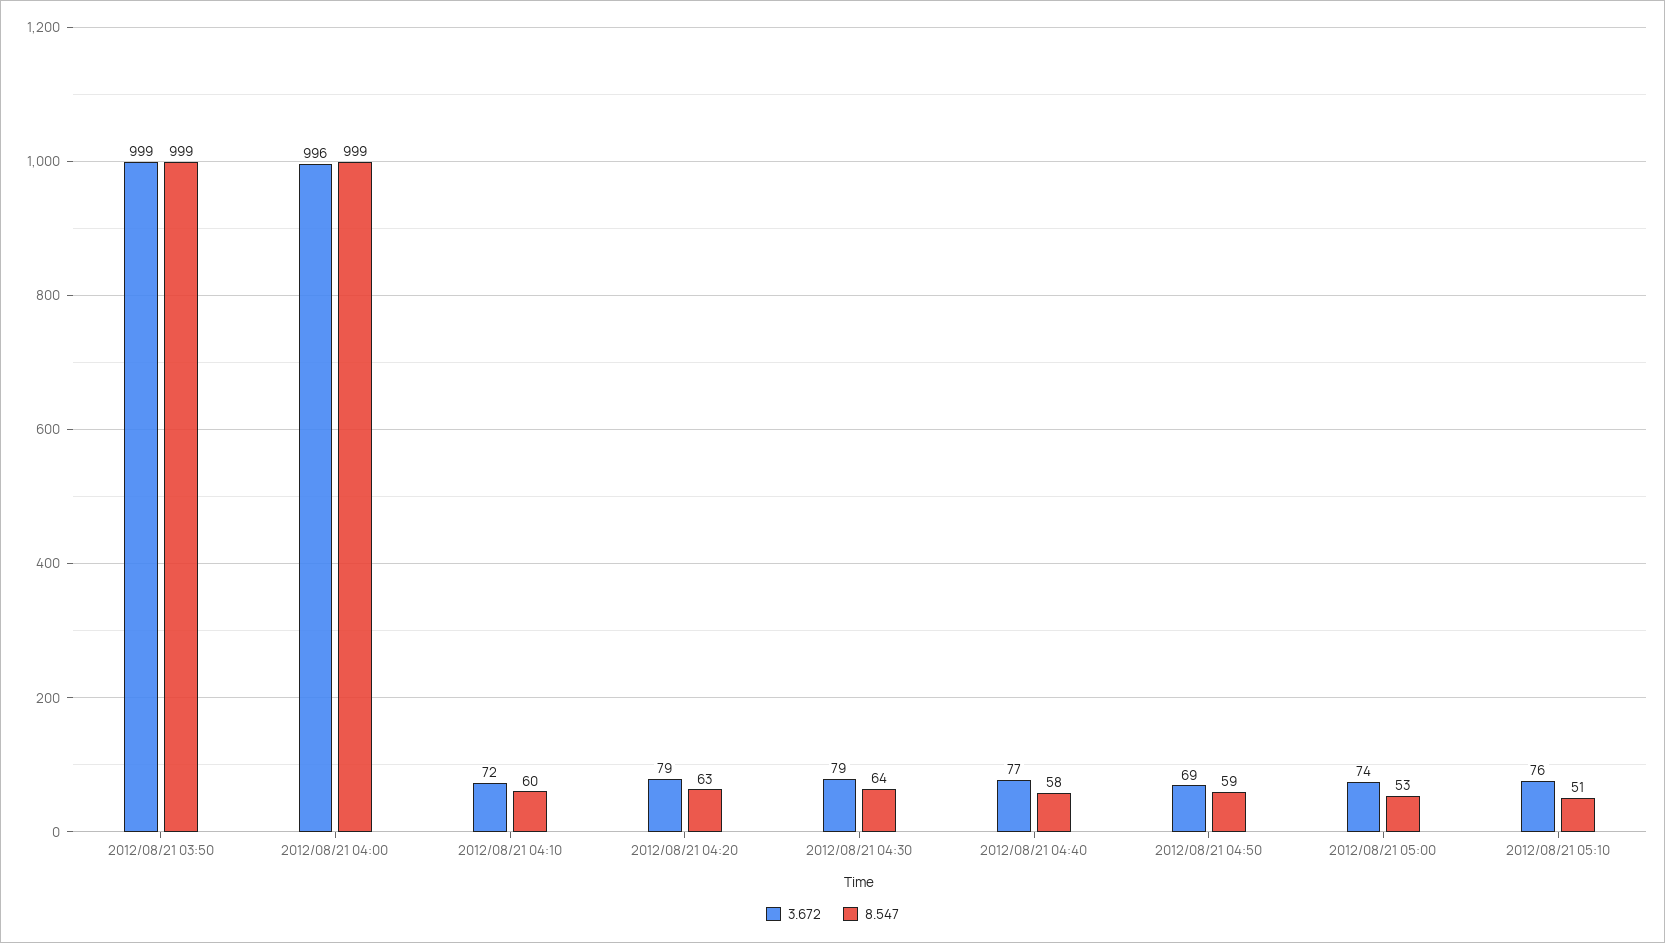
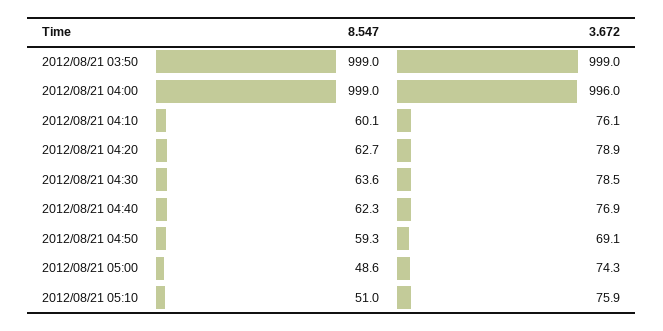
3.672, 2012/08/21 04:10: 72 -> 76.1
8.547, 2012/08/21 04:40: 58 -> 62.3
8.547, 2012/08/21 05:00: 53 -> 48.6

